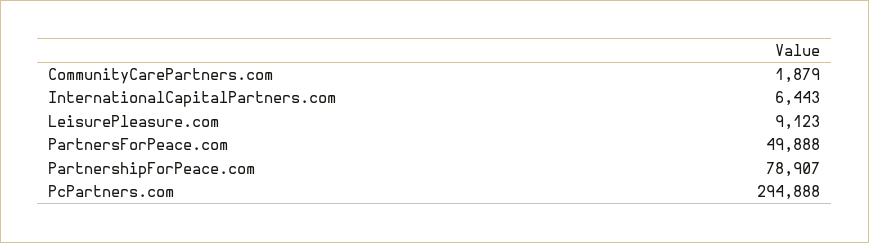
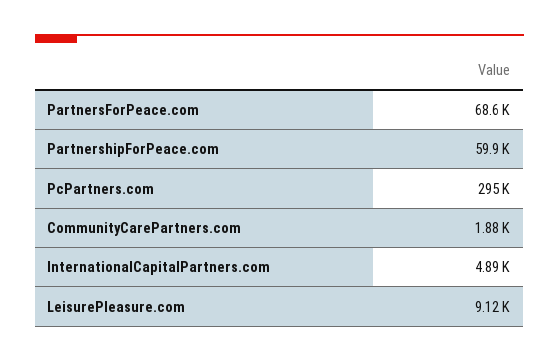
InternationalCapitalPartners.com: 6443 -> 4890
PartnersForPeace.com: 49888 -> 68600
PartnershipForPeace.com: 78907 -> 59900

